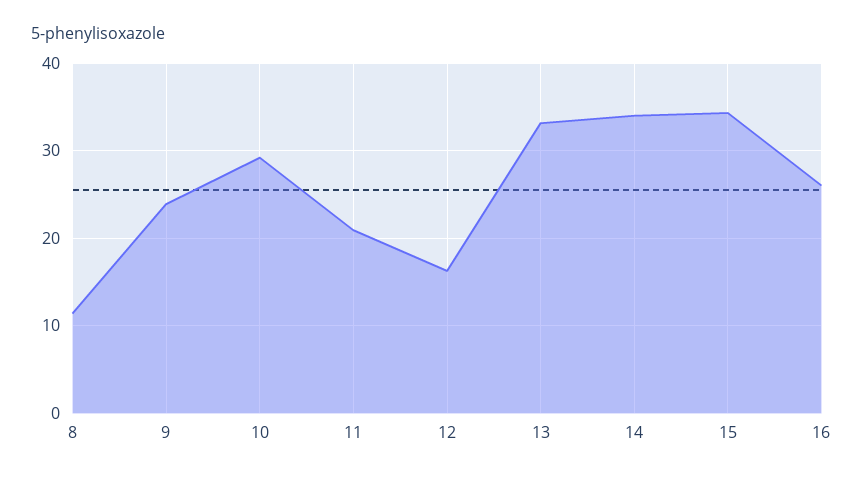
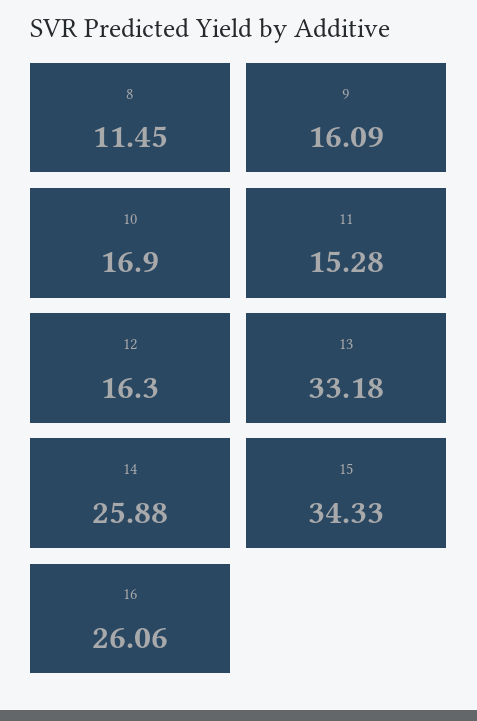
9: 24 -> 16.09
10: 29 -> 16.9
11: 21 -> 15.28
14: 34 -> 25.88

